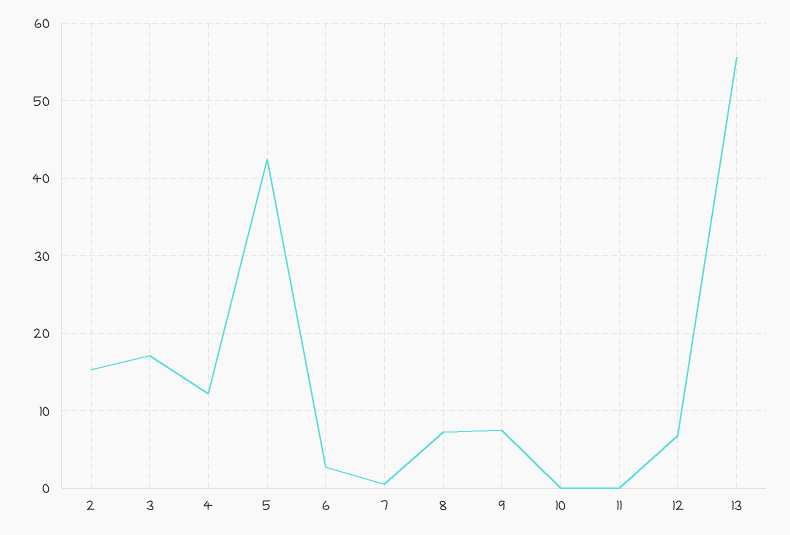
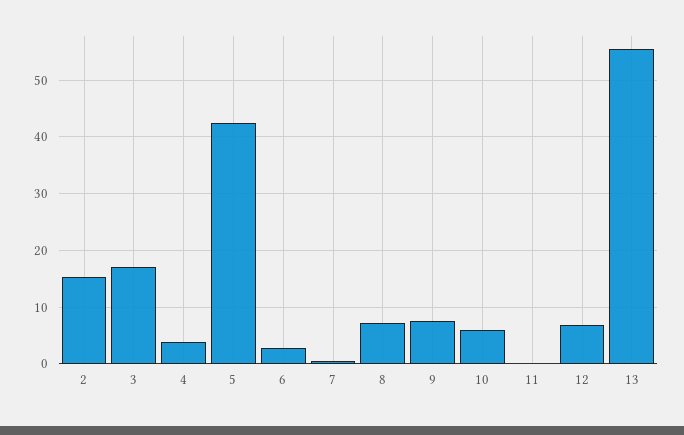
4: 12 -> 4
10: 0 -> 6

